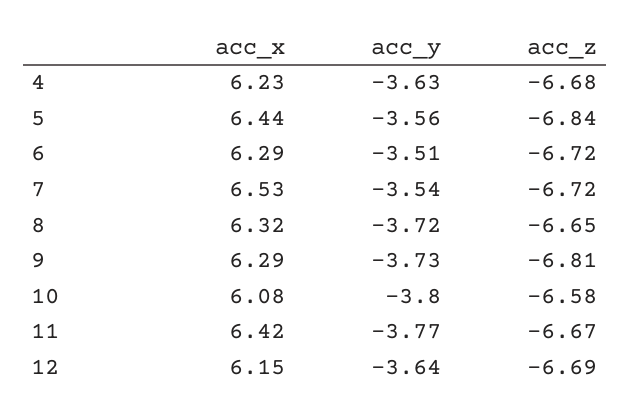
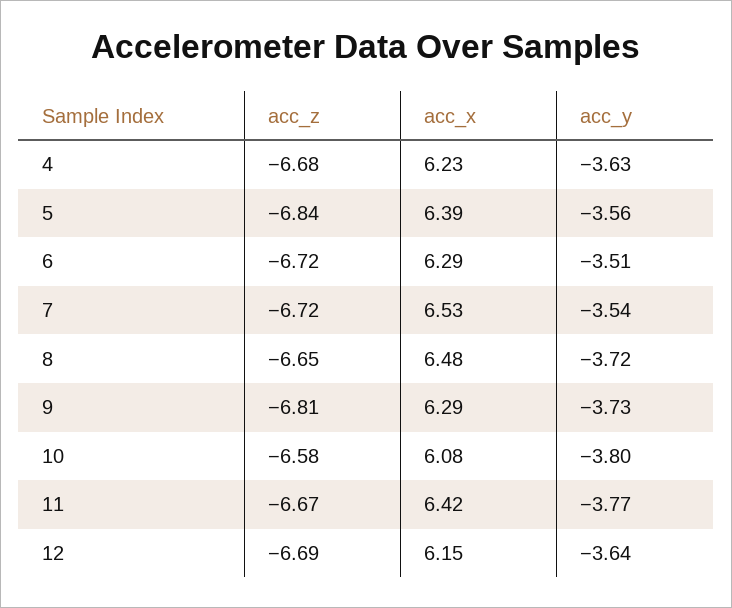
acc_x, 5: 6.44 -> 6.39
acc_x, 8: 6.32 -> 6.48

